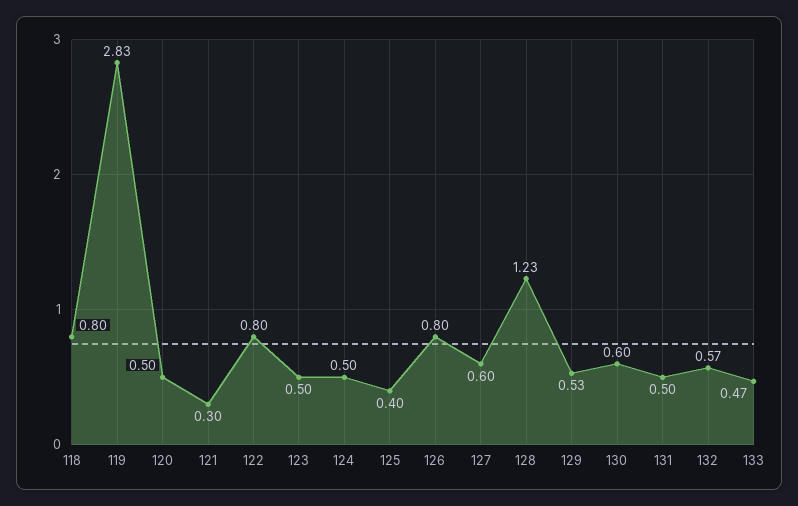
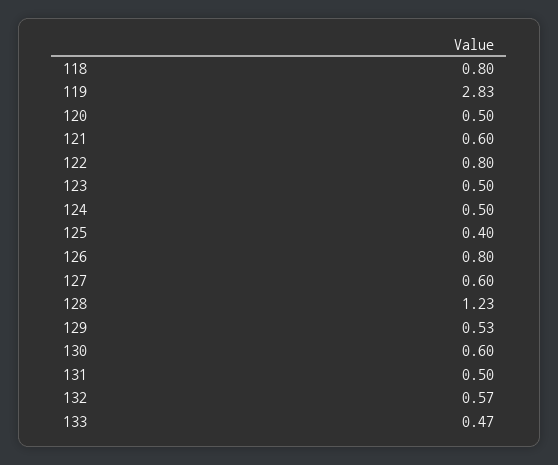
121: 0.3 -> 0.6

